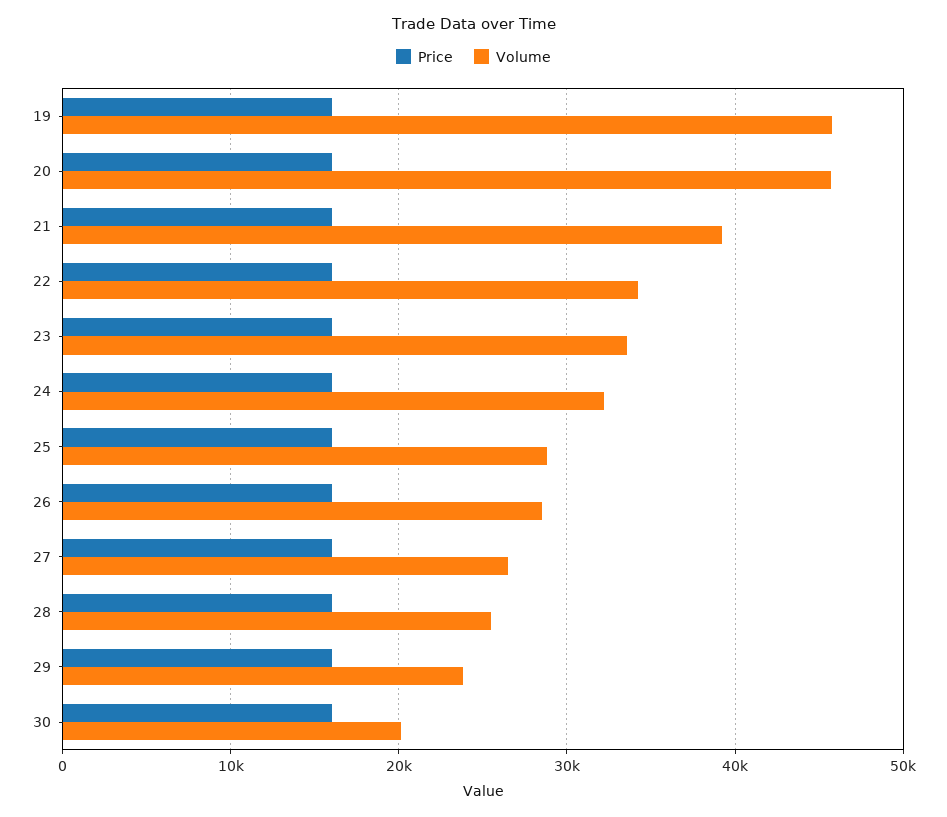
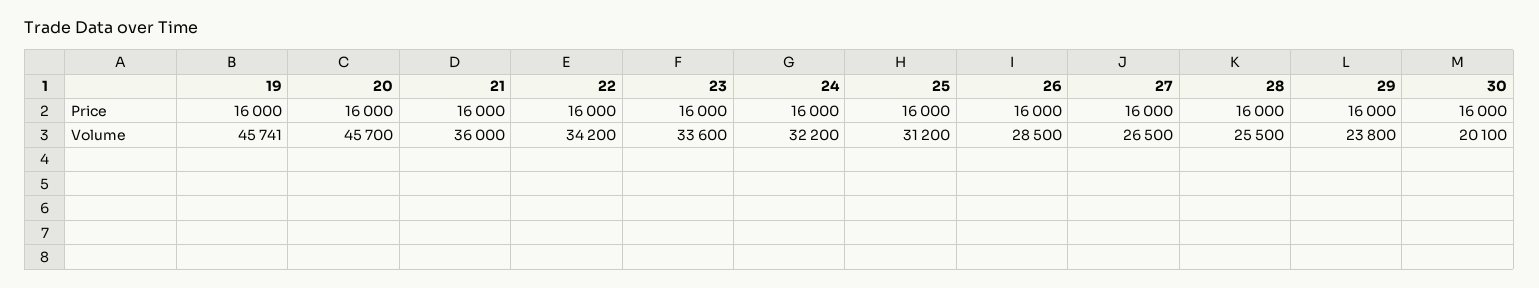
Volume, 21: 39000 -> 36000
Volume, 25: 29000 -> 31200

